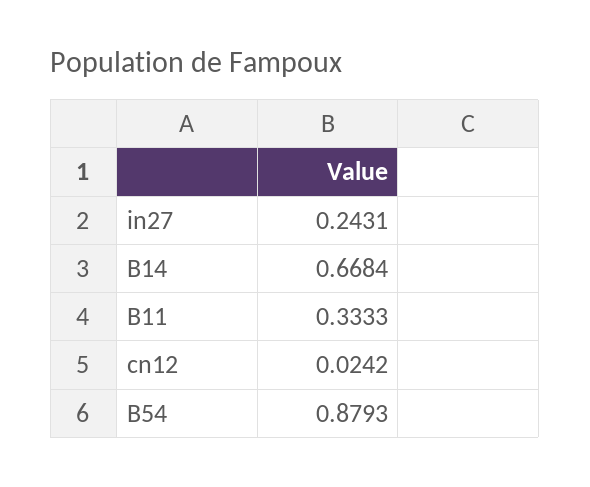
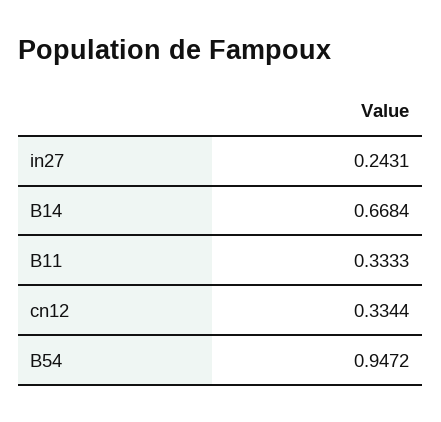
cn12: 0.0242 -> 0.3344
B54: 0.8793 -> 0.9472

